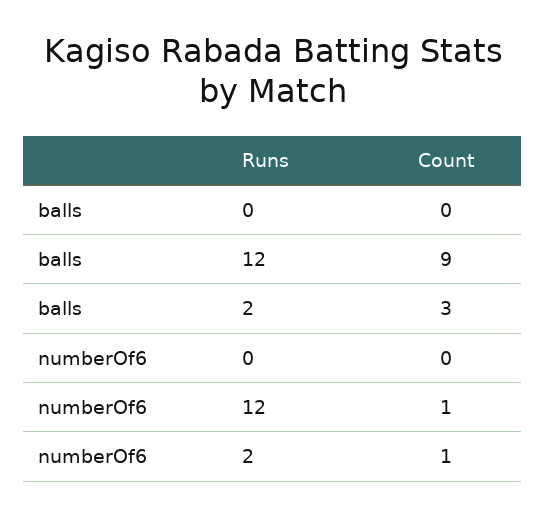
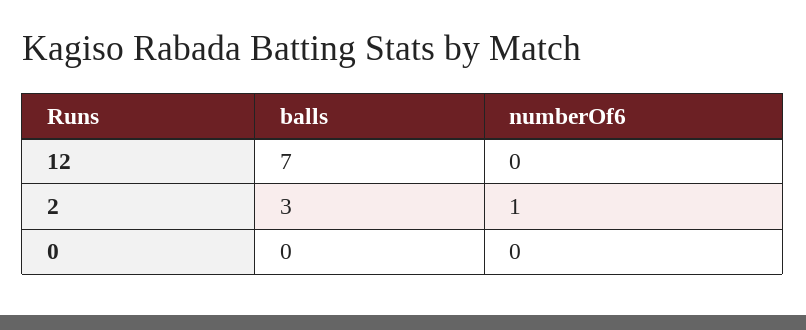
balls, 12: 9 -> 7
numberOf6, 12: 1 -> 0

